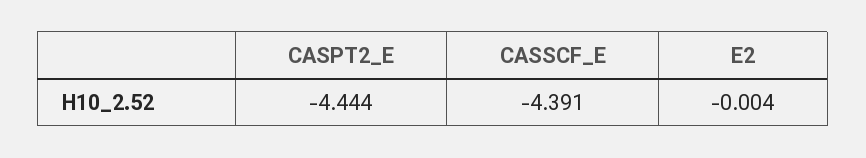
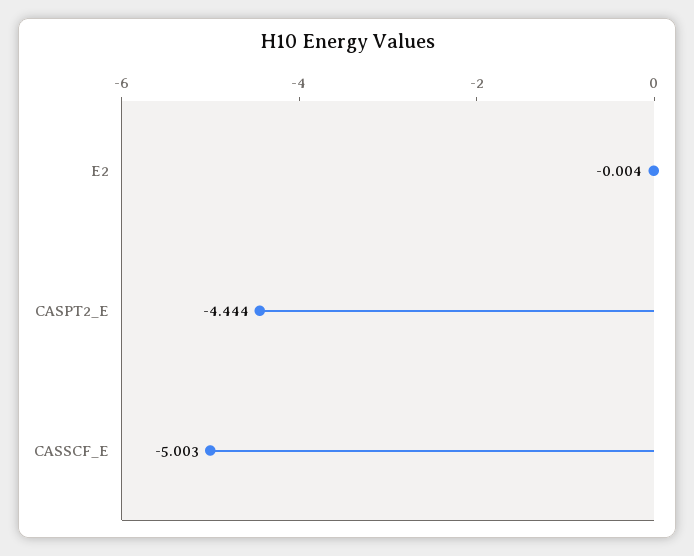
CASSCF_E: -4.391 -> -5.003

